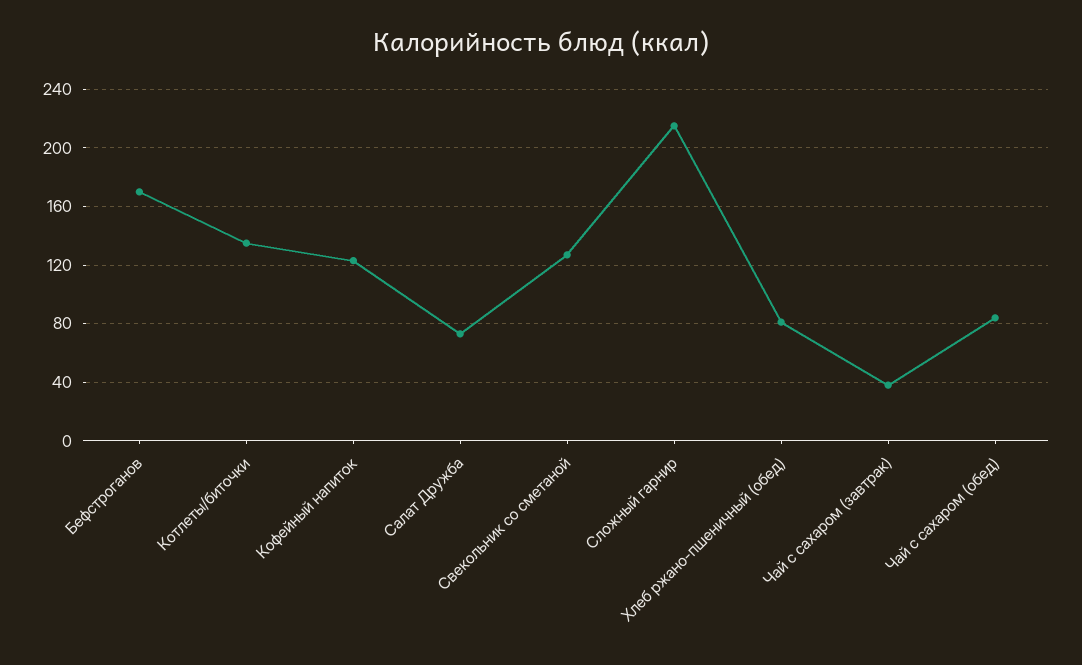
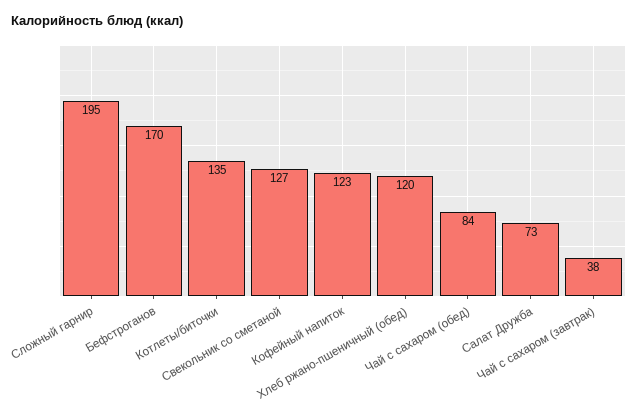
Сложный гарнир: 215 -> 195
Хлеб ржано-пшеничный (обед): 80 -> 120

